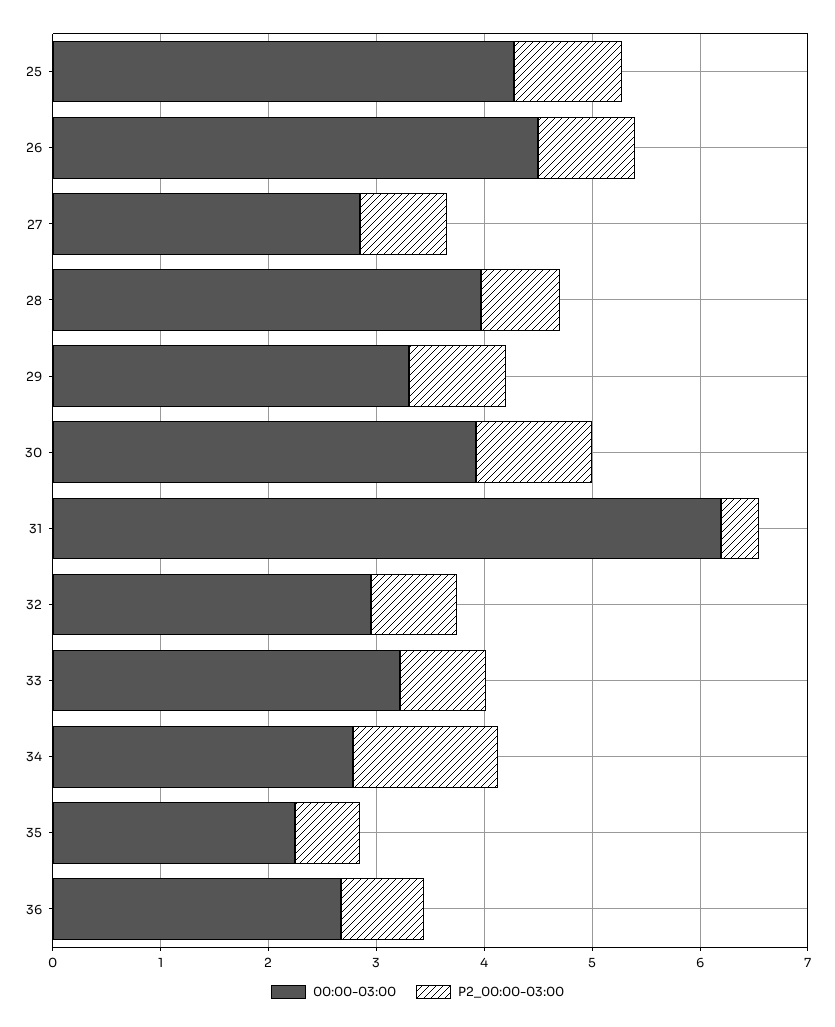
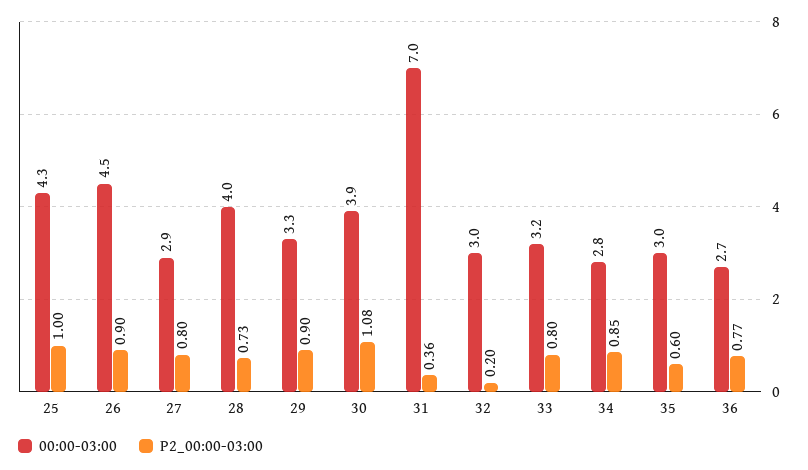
00:00-03:00, 31: 6.2 -> 7
P2_00:00-03:00, 32: 0.8 -> 0.2
P2_00:00-03:00, 34: 1.4 -> 0.85
00:00-03:00, 35: 2.2 -> 3

